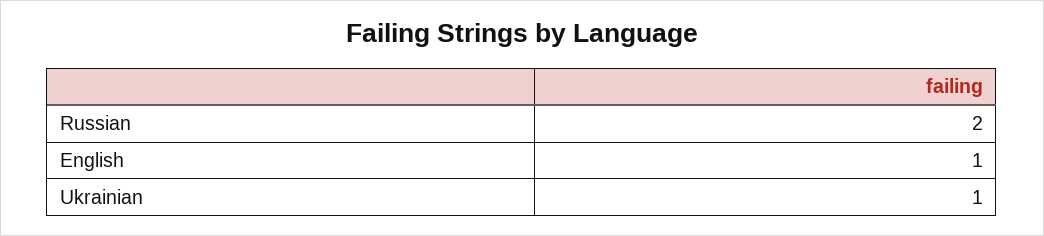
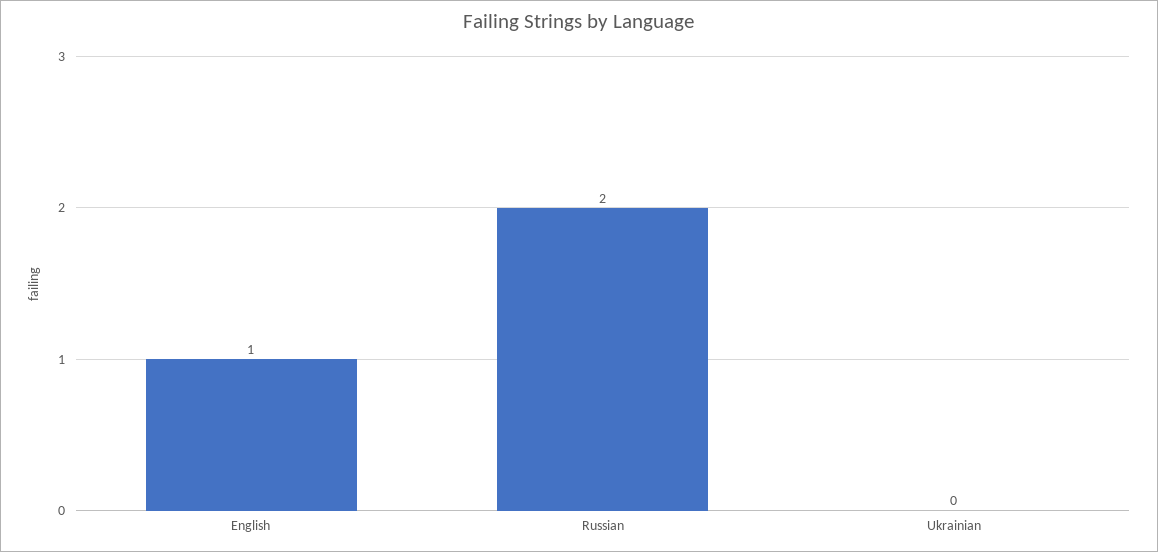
Ukrainian: 1 -> 0

